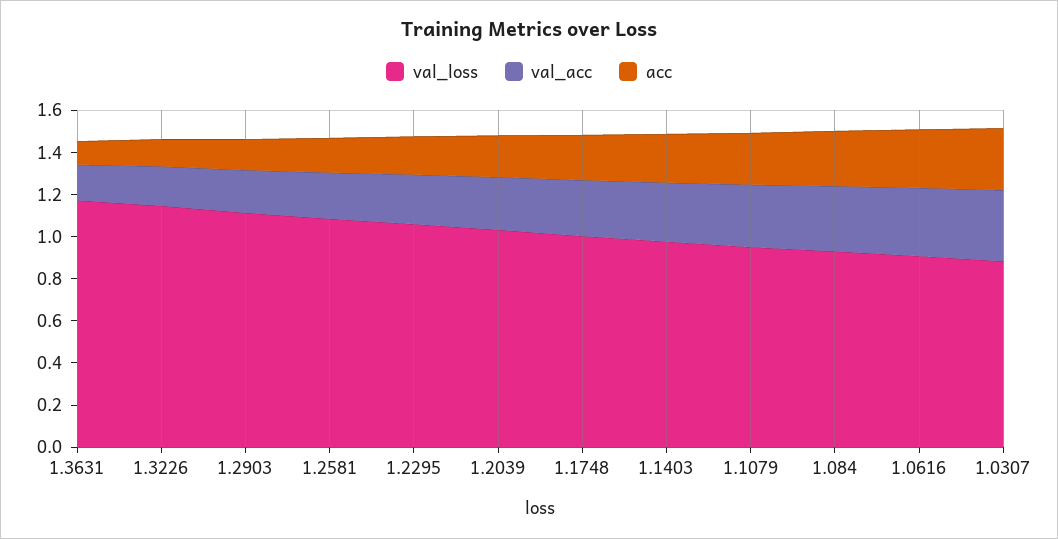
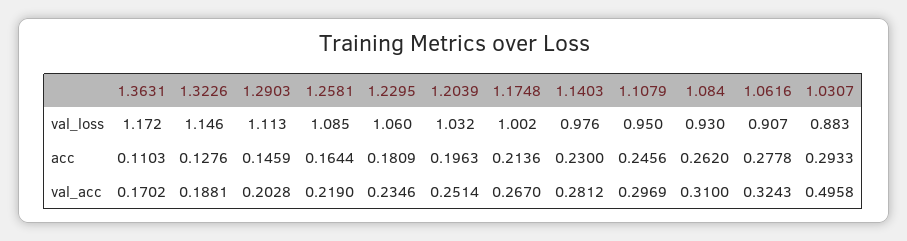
val_acc, 1.0307: 0.35 -> 0.4958

